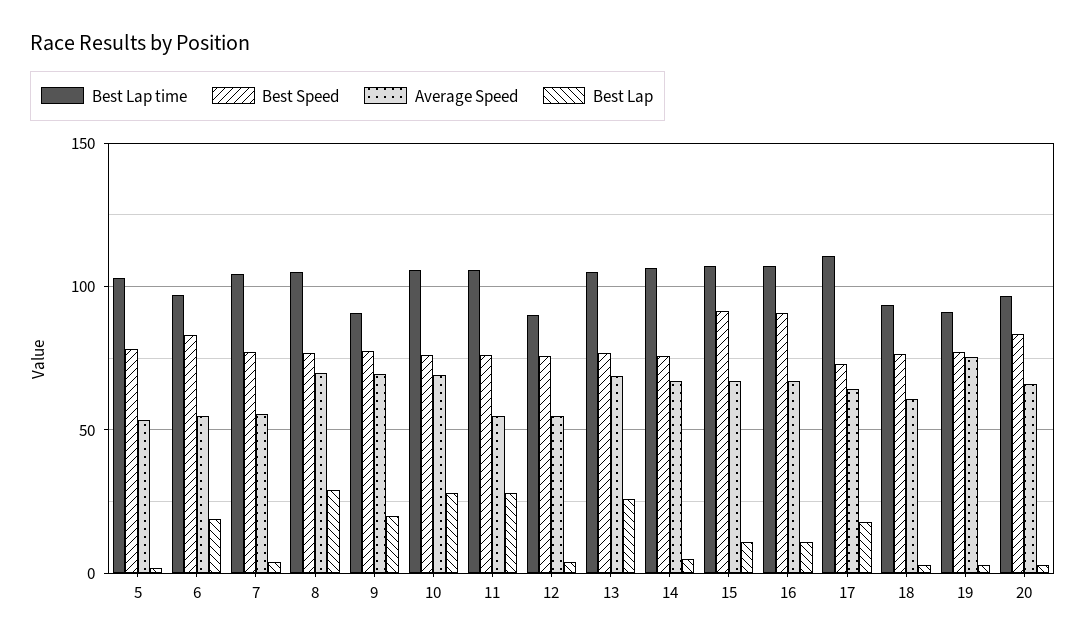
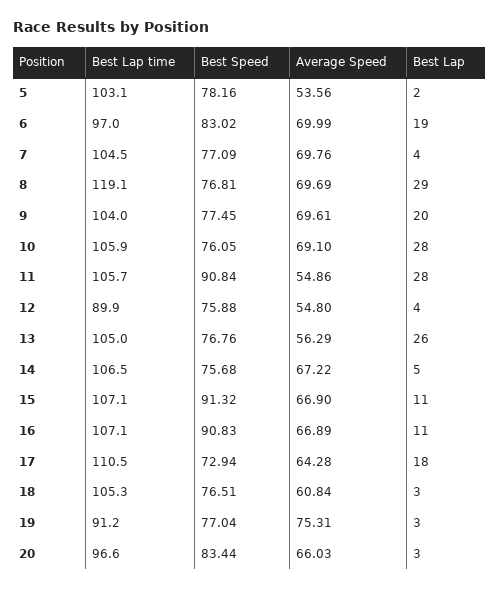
Average Speed, 6: 55 -> 69.99
Average Speed, 7: 55 -> 69.76
Best Lap time, 8: 105 -> 119.1
Best Lap time, 9: 90 -> 104
Best Speed, 11: 75 -> 90.84
Average Speed, 13: 70 -> 56.29
Best Lap time, 18: 95 -> 105.3

